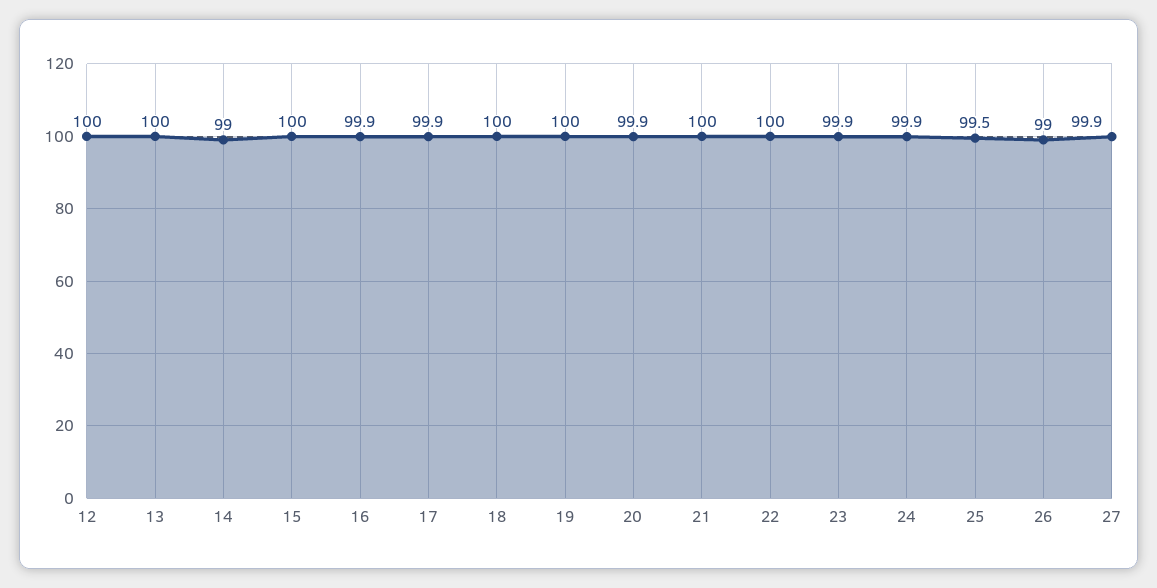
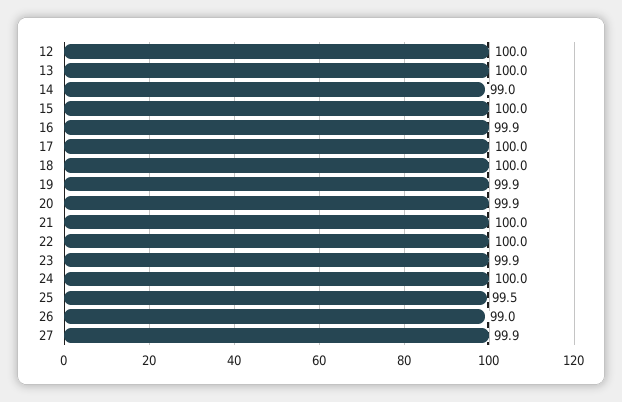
17: 99.9 -> 100
19: 100 -> 99.9
24: 99.9 -> 100

